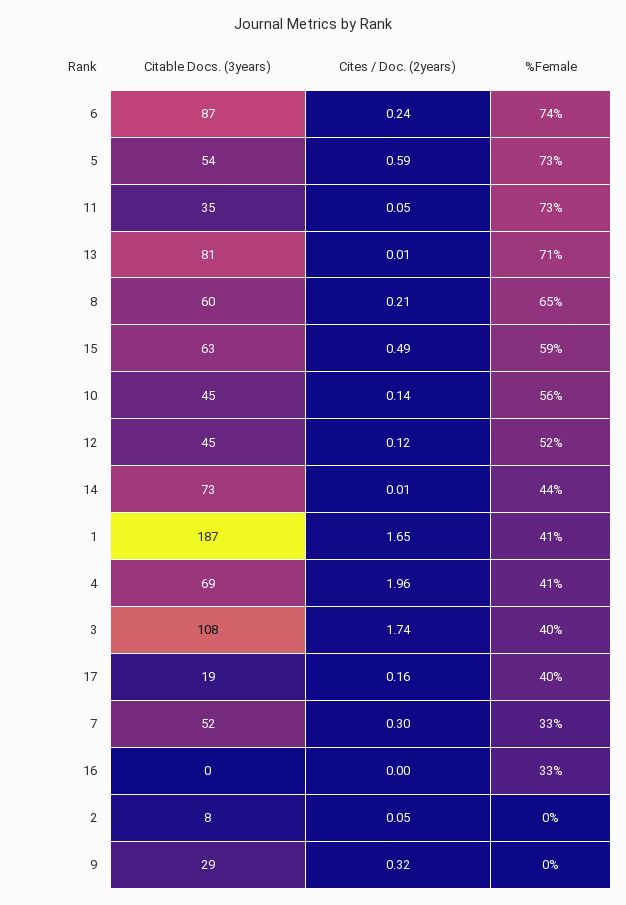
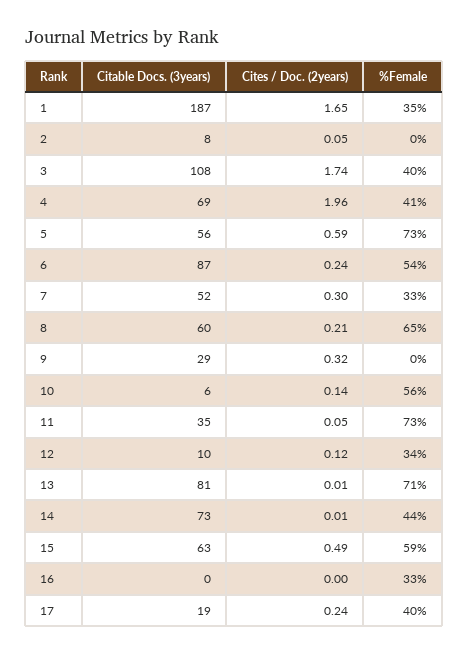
%Female, 6: 74 -> 54
Citable Docs. (3years), 5: 54 -> 56
Citable Docs. (3years), 10: 45 -> 6
Citable Docs. (3years), 12: 45 -> 10
%Female, 12: 52 -> 34
%Female, 1: 41 -> 35
Cites / Doc. (2years), 17: 0.16 -> 0.24

